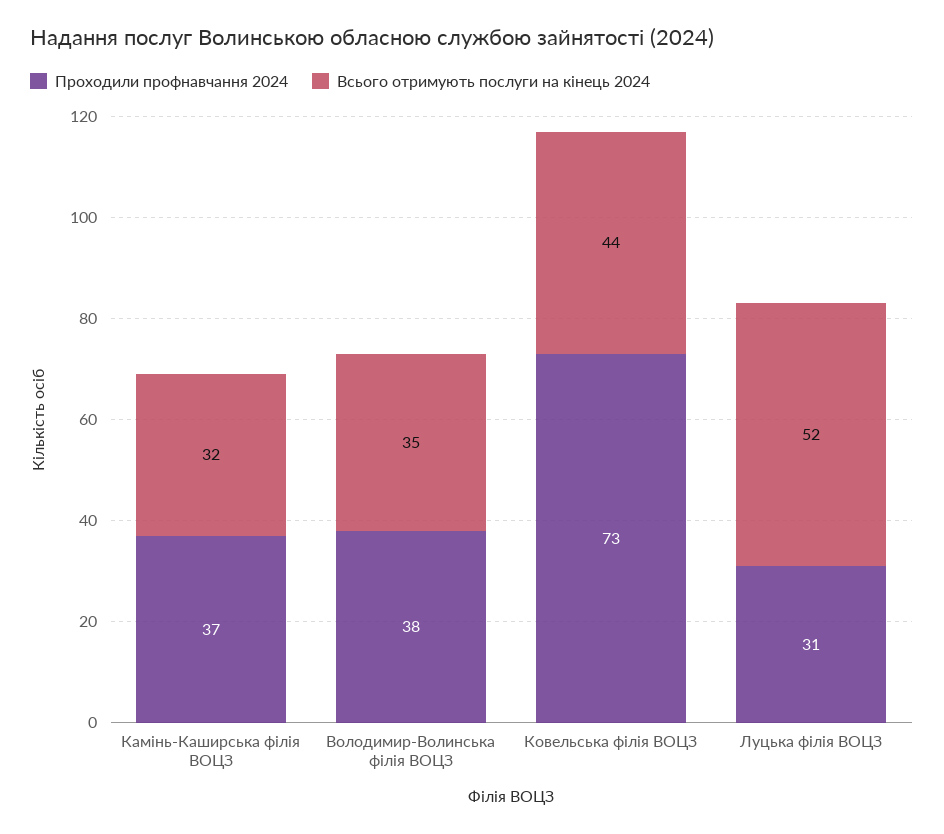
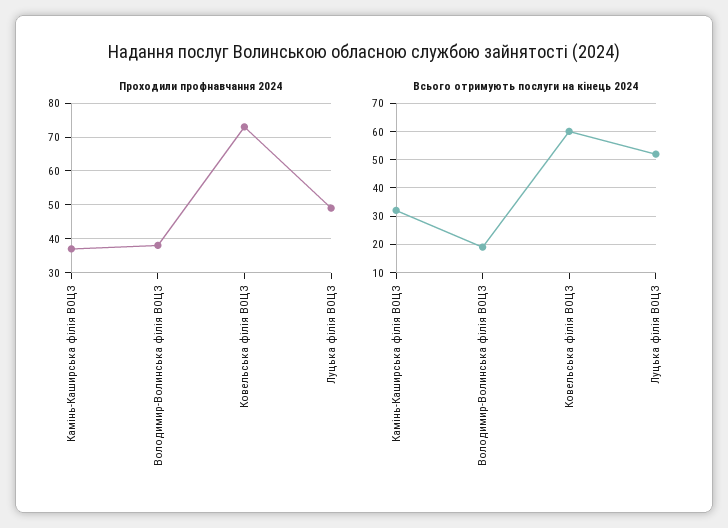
Всього отримують послуги на кінець 2024, Володимир-Волинська філія ВОЦЗ: 35 -> 20
Всього отримують послуги на кінець 2024, Ковельська філія ВОЦЗ: 44 -> 60
Проходили профнавчання 2024, Луцька філія ВОЦЗ: 31 -> 50

